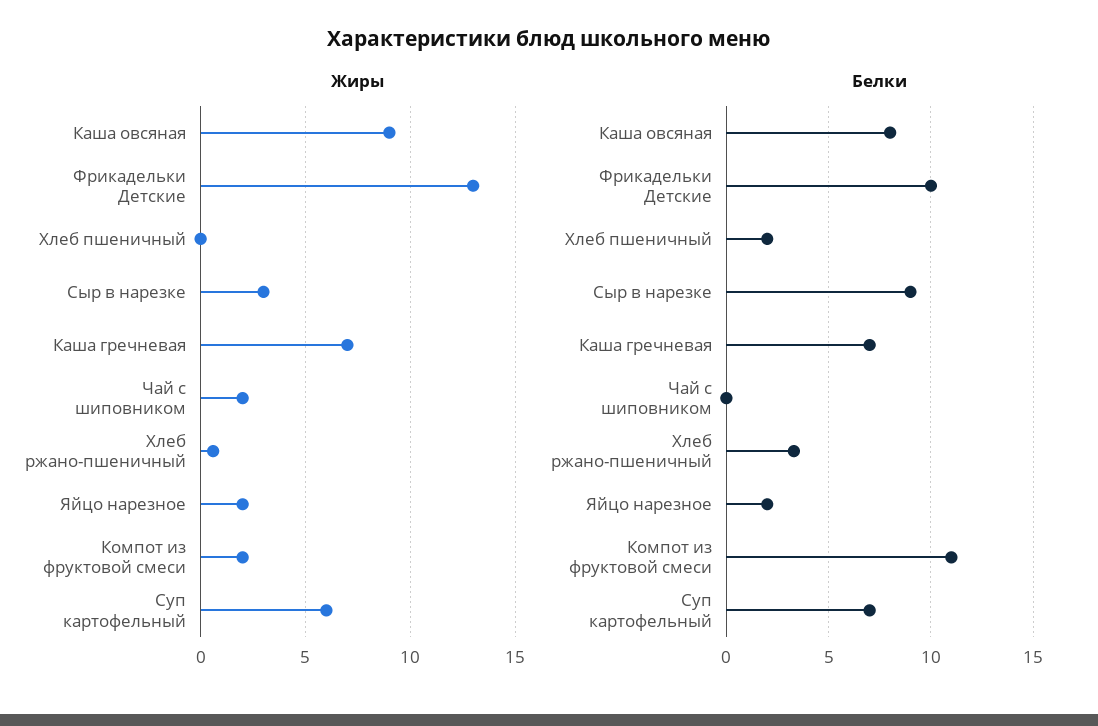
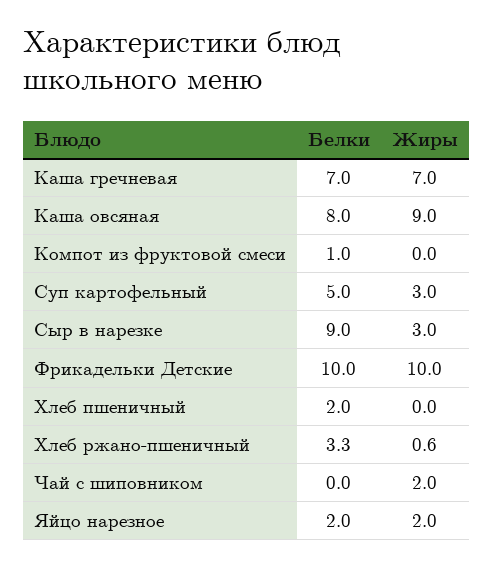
Жиры, Фрикадельки Детские: 13 -> 10
Жиры, Компот из фруктовой смеси: 2 -> 0
Жиры, Суп картофельный: 6 -> 3
Белки, Компот из фруктовой смеси: 11 -> 1
Белки, Суп картофельный: 7 -> 5

